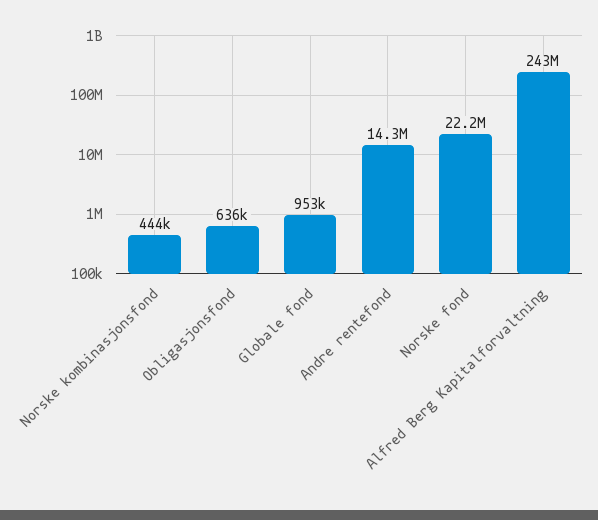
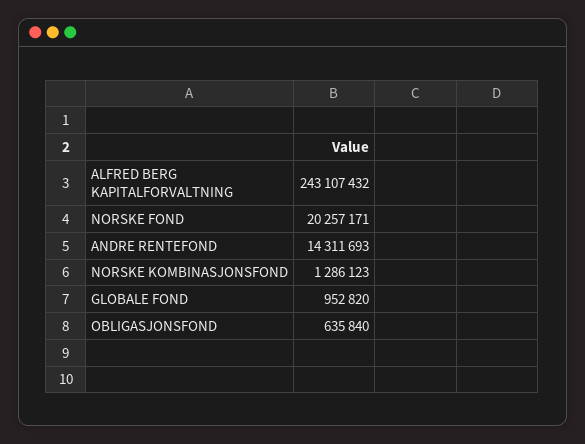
Norske kombinasjonsfond: 444000 -> 1286123
Norske fond: 22200000 -> 20257171

